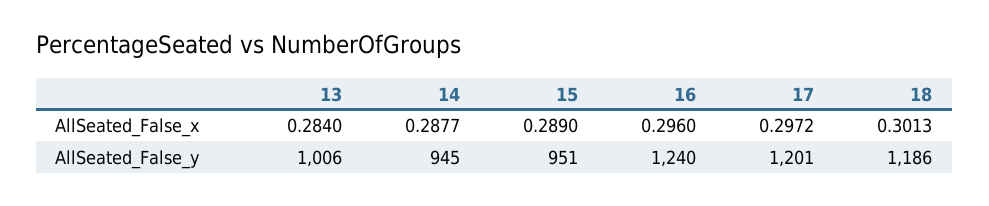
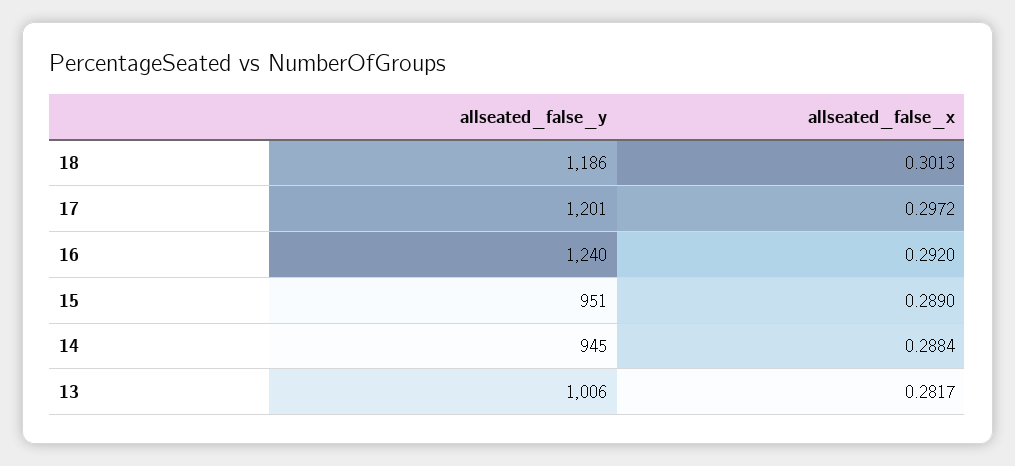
13, AllSeated_False_x: 0.284 -> 0.2817
14, AllSeated_False_x: 0.2877 -> 0.2884
16, AllSeated_False_x: 0.296 -> 0.292

